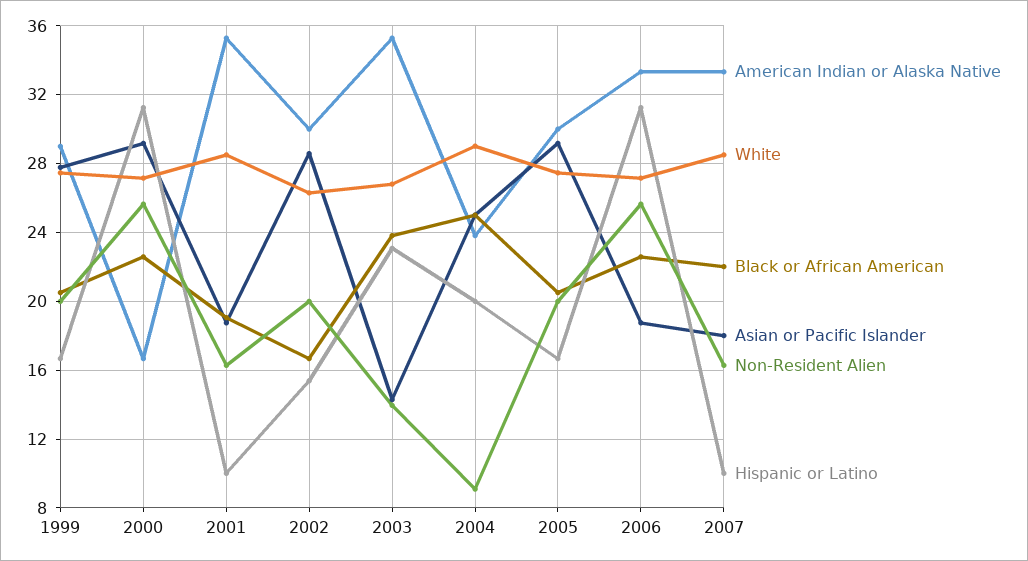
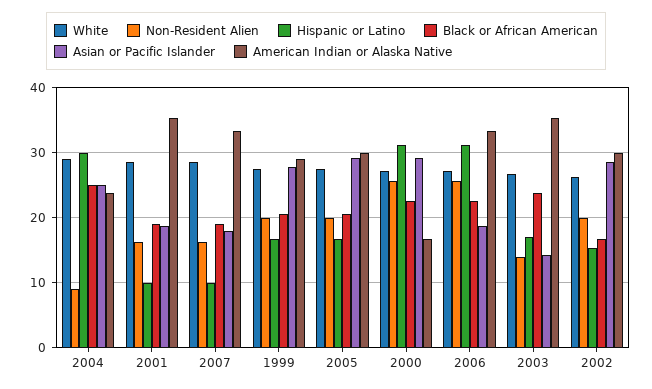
Hispanic or Latino, 2003: 23 -> 17
Hispanic or Latino, 2004: 20 -> 30
Black or African American, 2007: 22 -> 19

